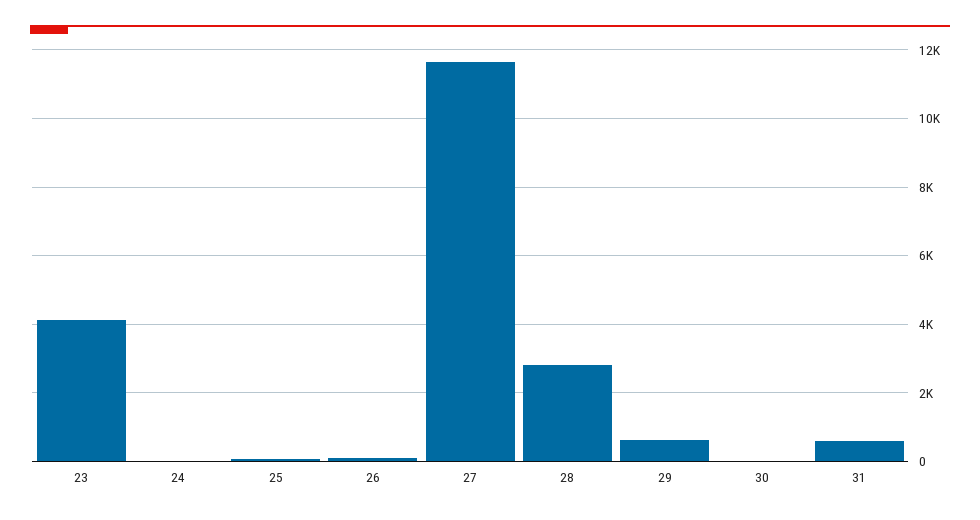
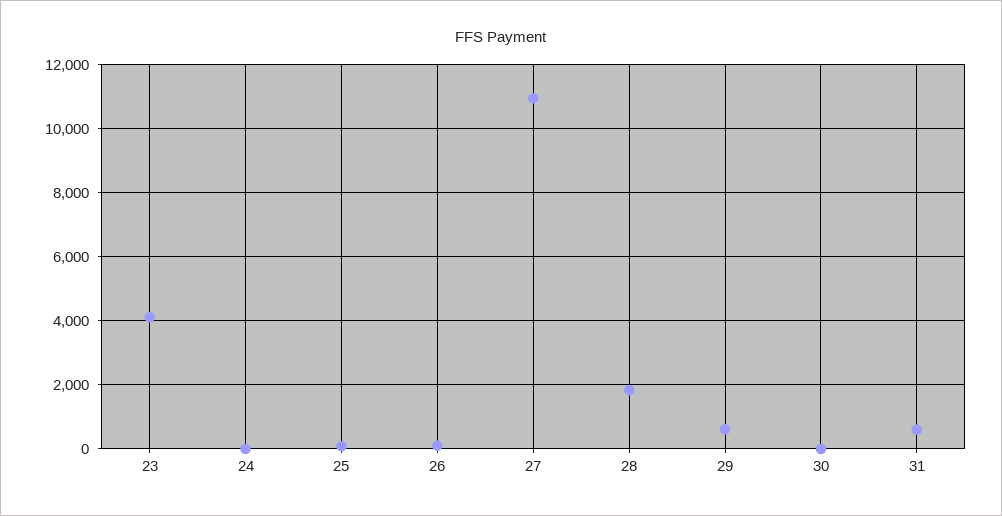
27: 11600 -> 11000
28: 2800 -> 1800

